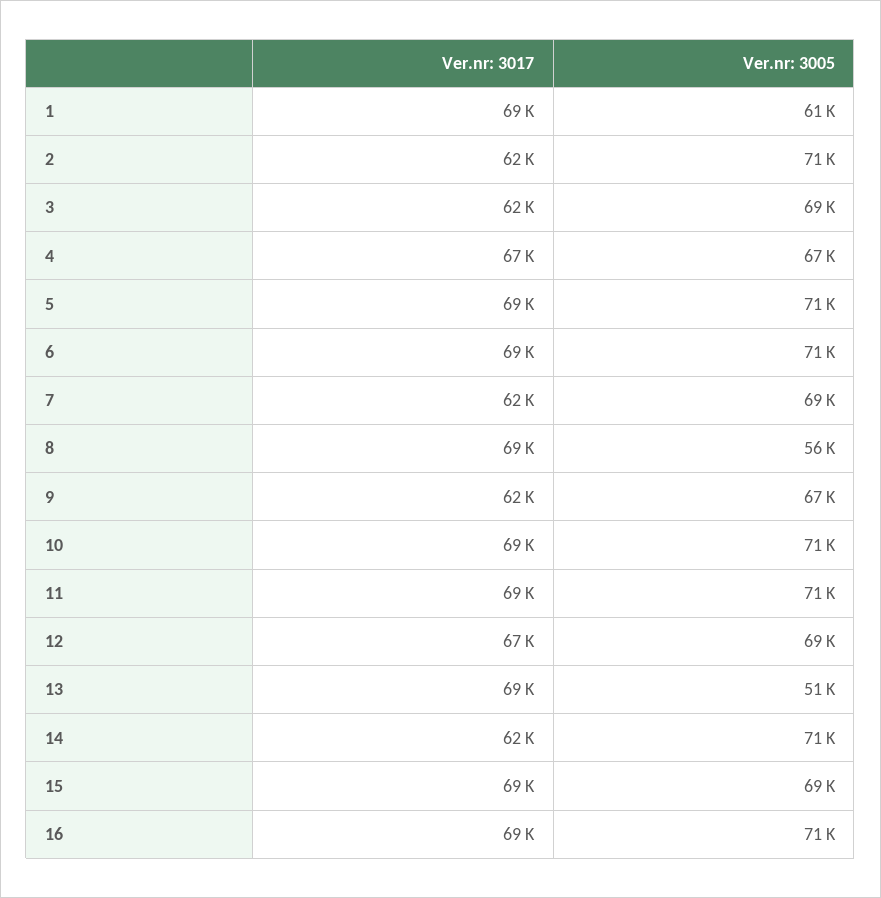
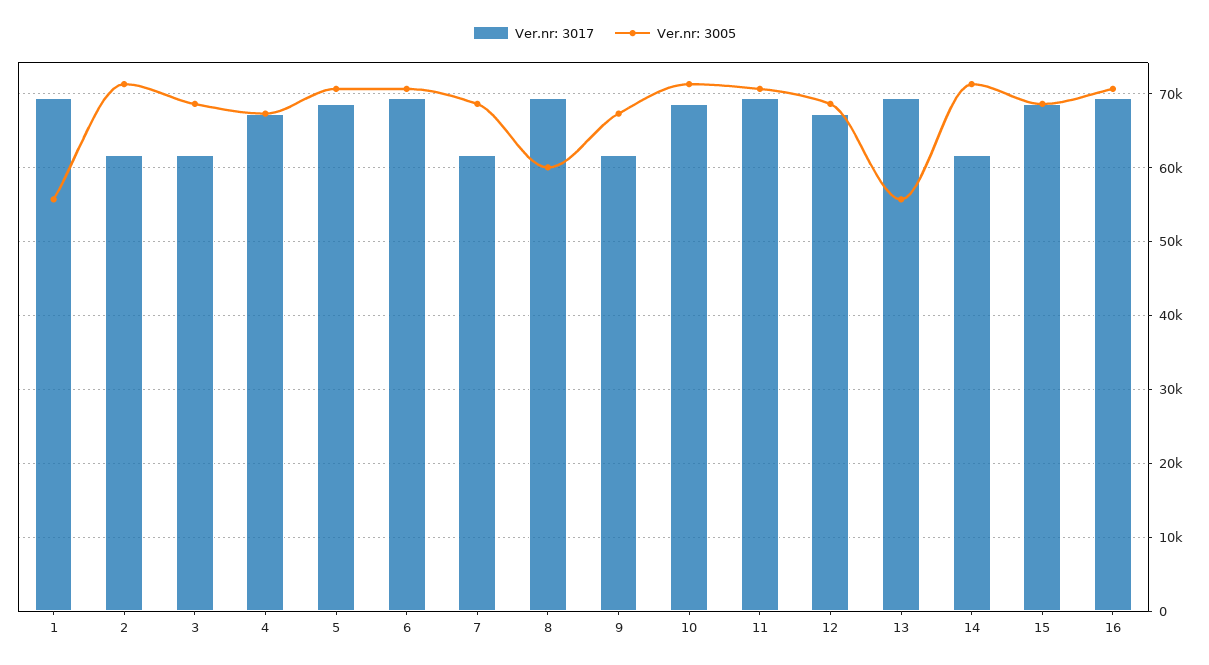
Ver.nr: 3005, 1: 61000 -> 56000
Ver.nr: 3005, 8: 56000 -> 60000
Ver.nr: 3005, 13: 51000 -> 56000

